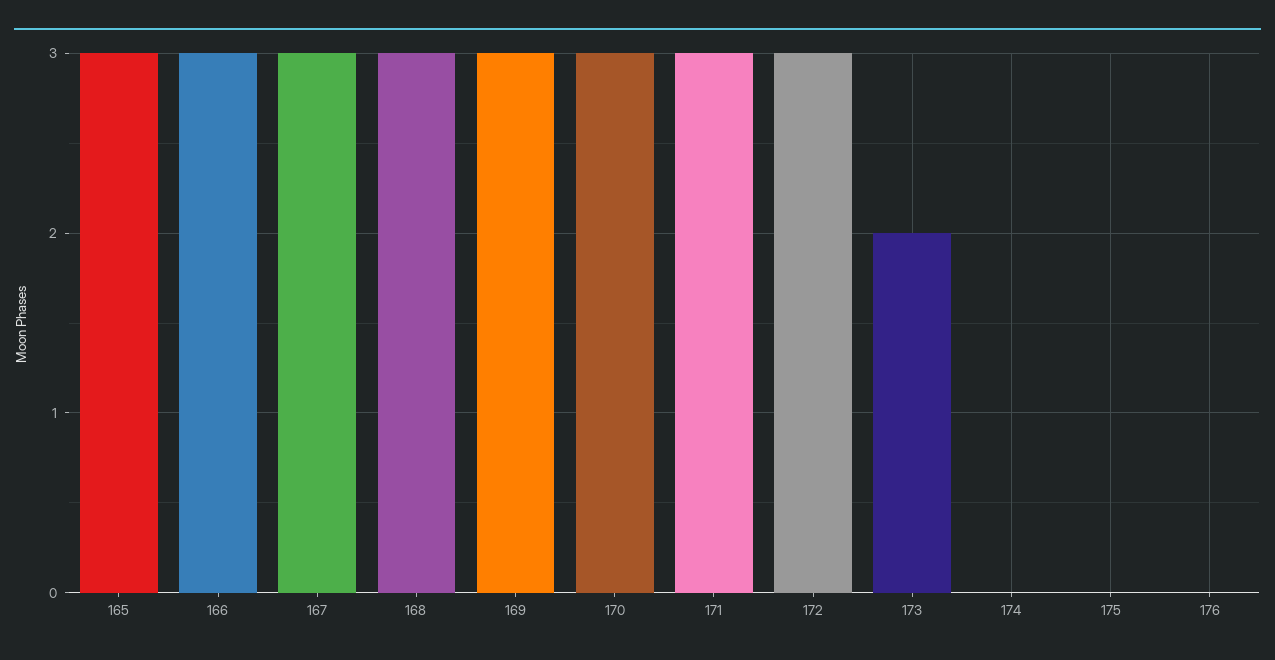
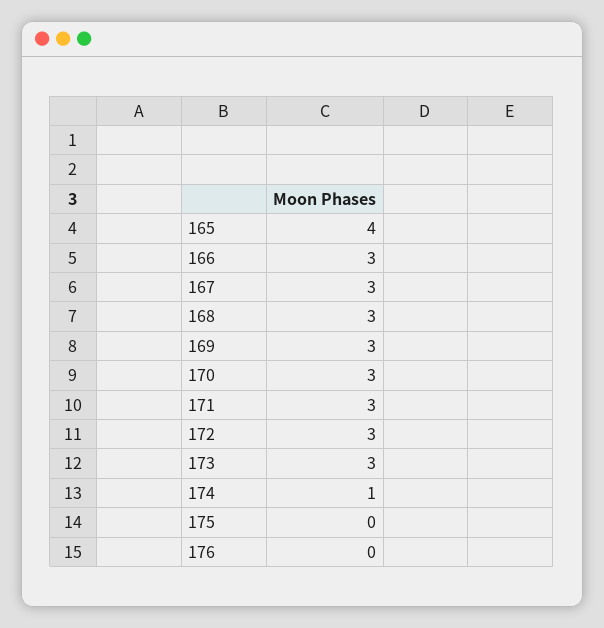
165: 3 -> 4
173: 2 -> 3
174: 0 -> 1

